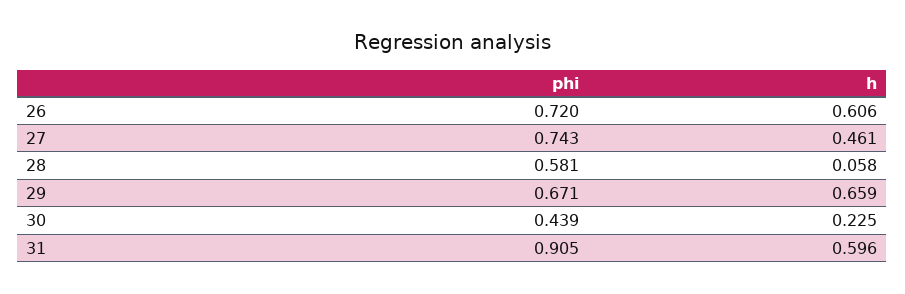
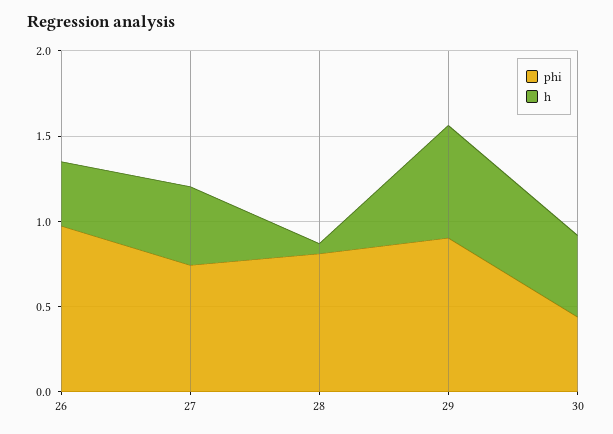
phi, 26: 0.72 -> 1
h, 26: 0.606 -> 0.4
phi, 28: 0.581 -> 0.8
phi, 29: 0.671 -> 0.9
h, 30: 0.225 -> 0.5
phi, 31: 0.905 -> none
h, 31: 0.596 -> none

